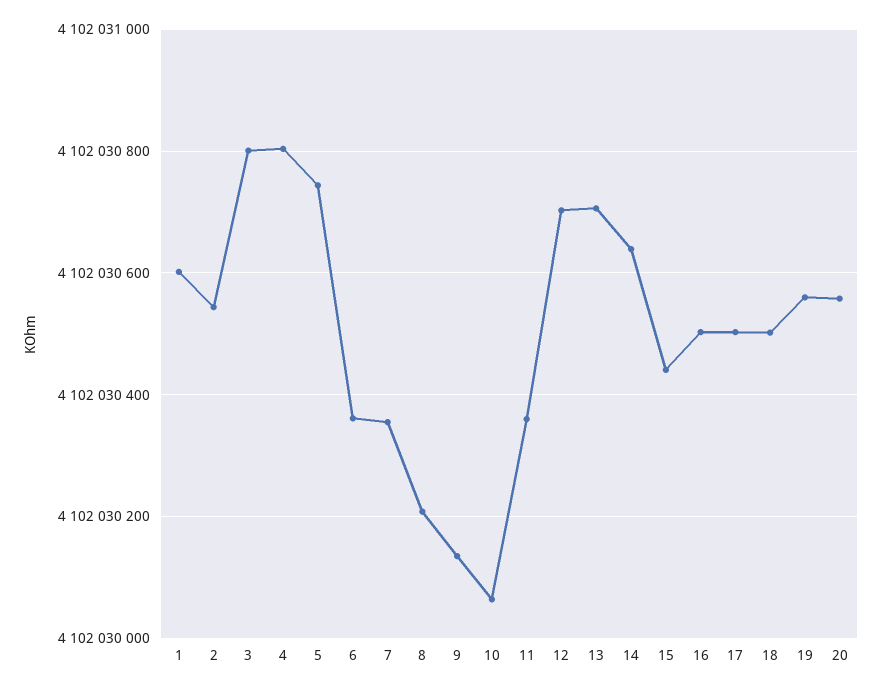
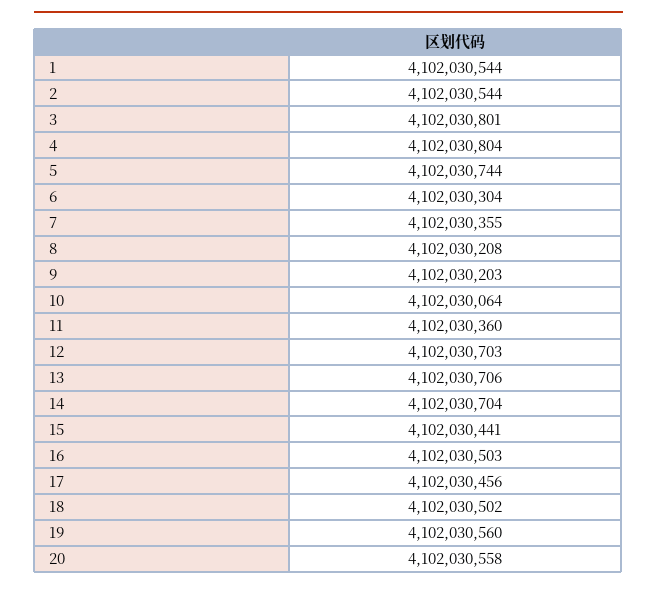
1: 4102030600 -> 4102030544
6: 4102030360 -> 4102030304
9: 4102030140 -> 4102030203
14: 4102030640 -> 4102030704
17: 4102030500 -> 4102030456

